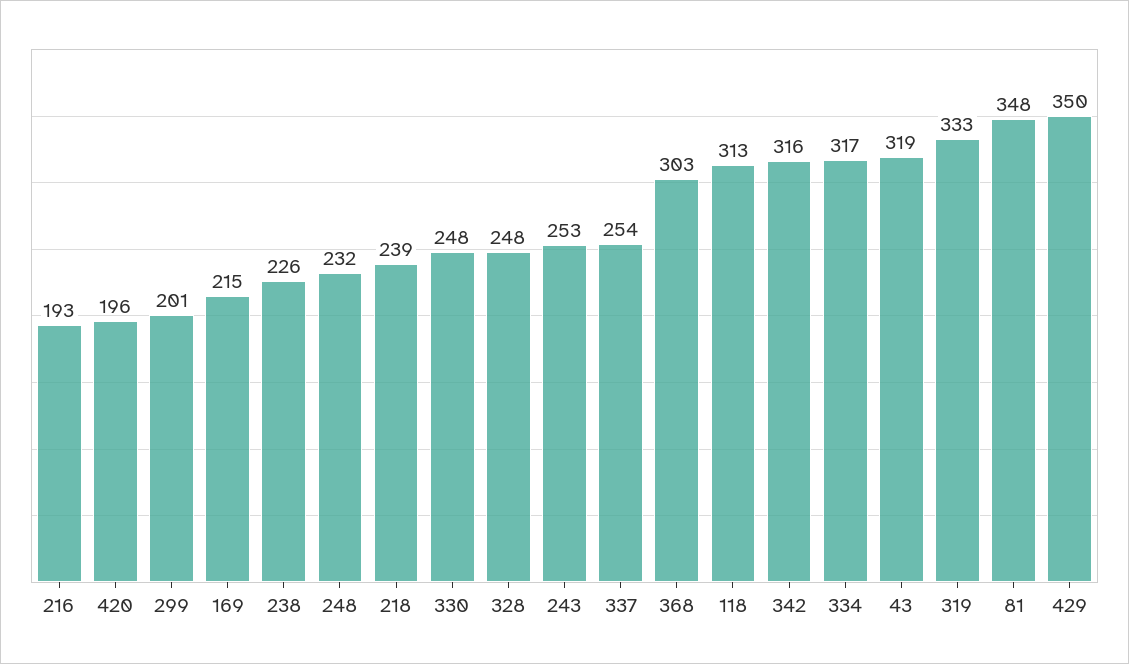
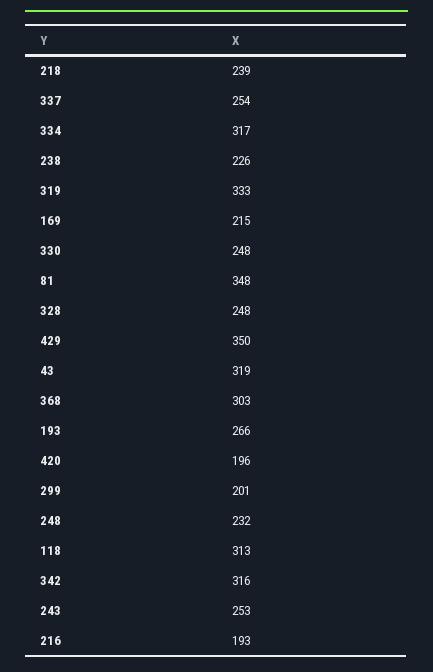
193: none -> 266

